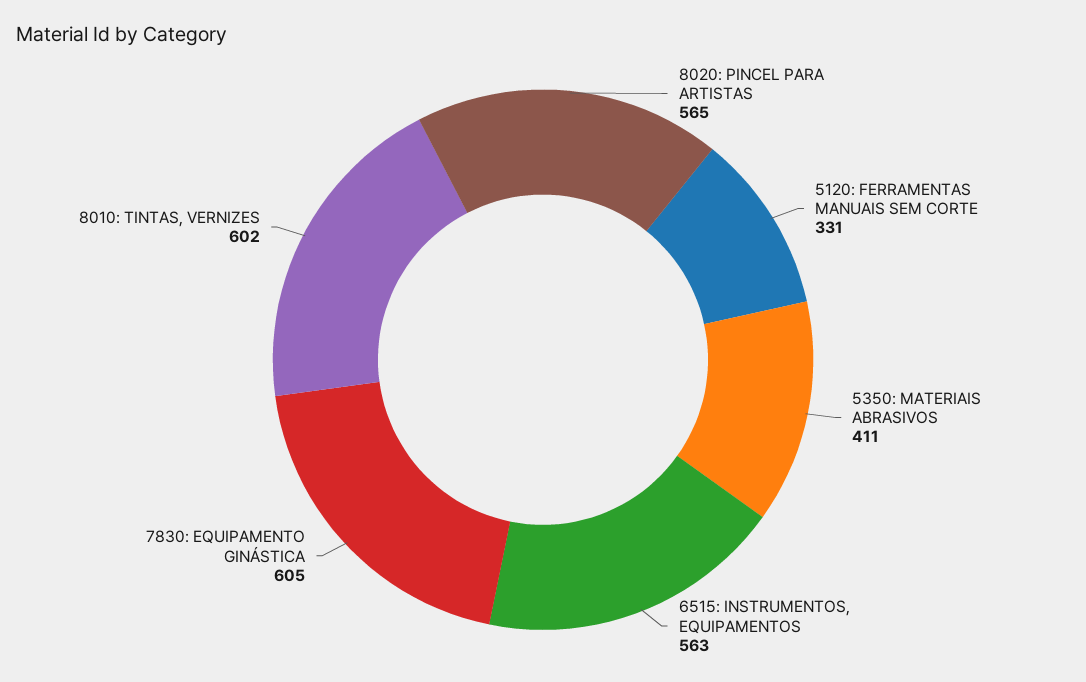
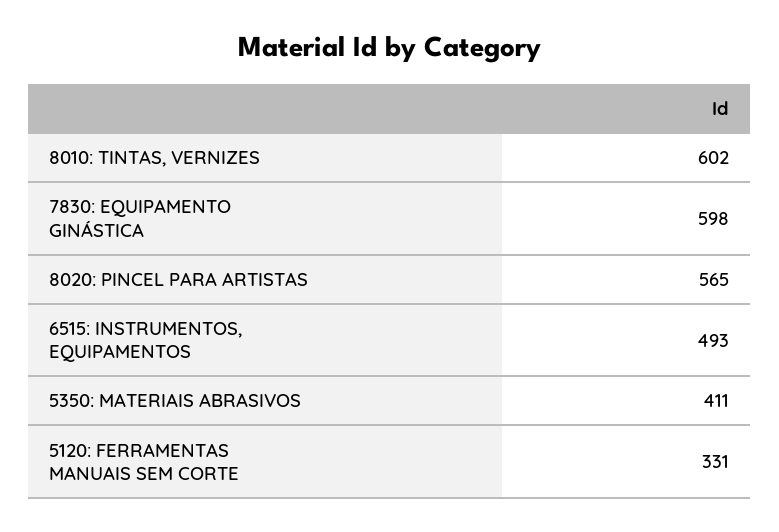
6515: INSTRUMENTOS, EQUIPAMENTOS: 563 -> 493
7830: EQUIPAMENTO GINÁSTICA: 605 -> 598

